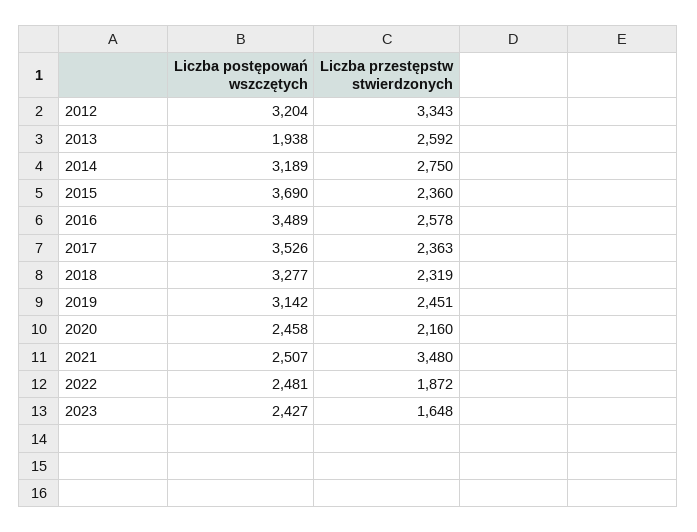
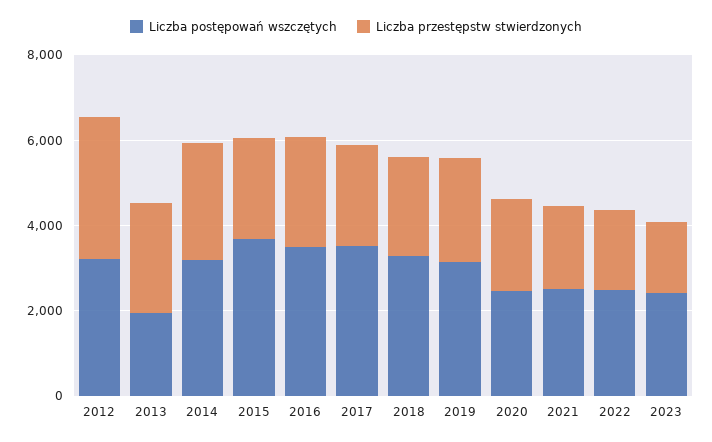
Liczba przestępstw stwierdzonych, 2021: 3480 -> 2000

